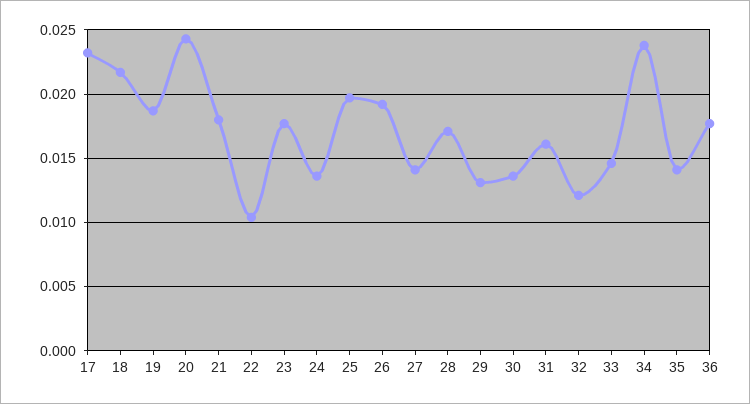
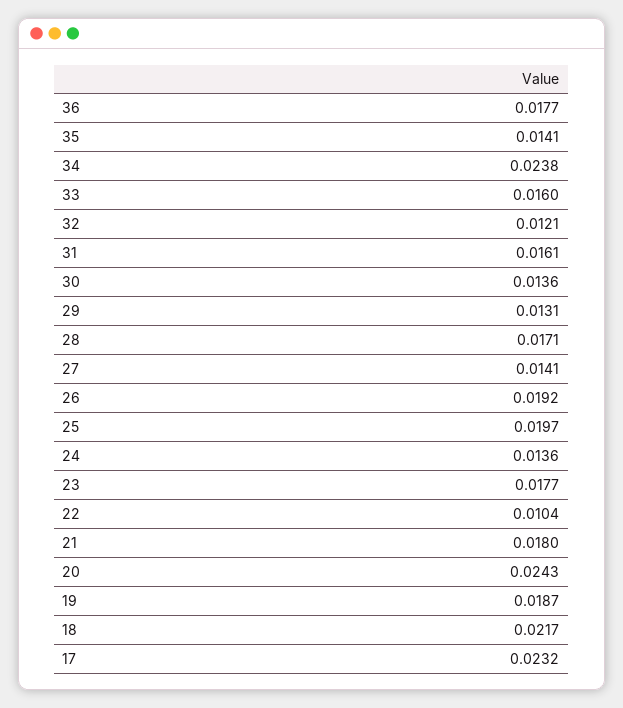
33: 0.0145 -> 0.016

